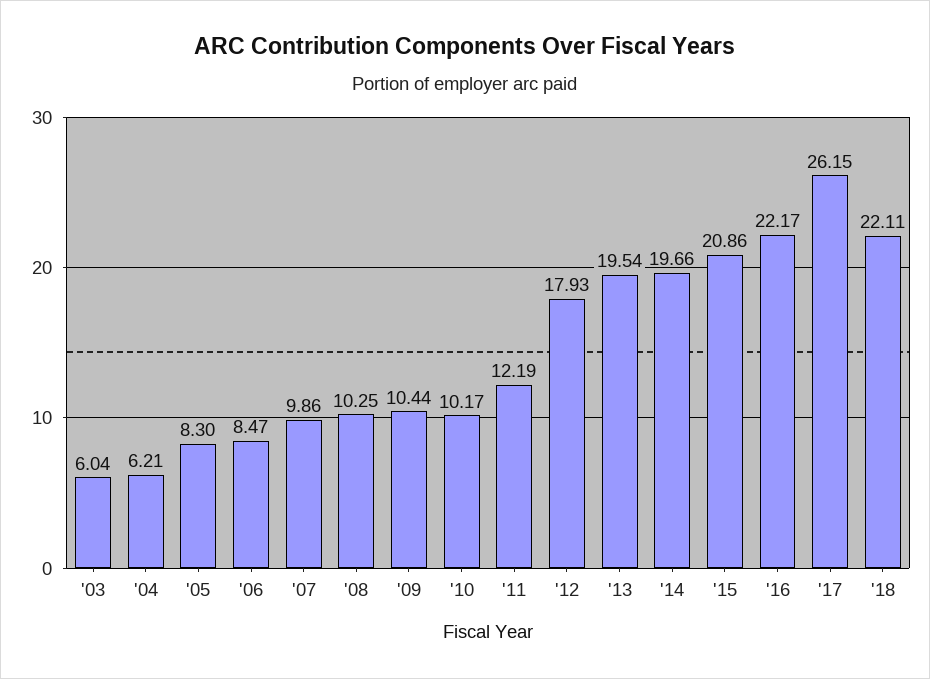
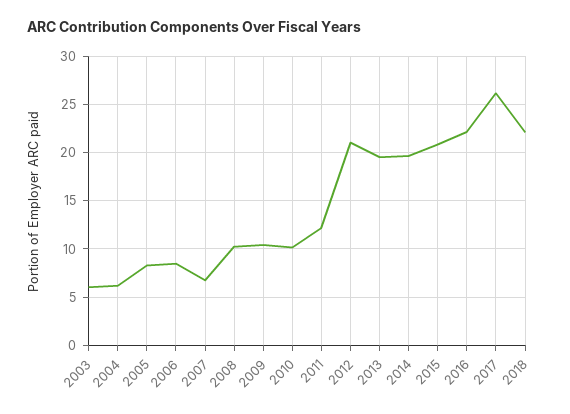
'07: 9.86 -> 7
'12: 17.93 -> 21

